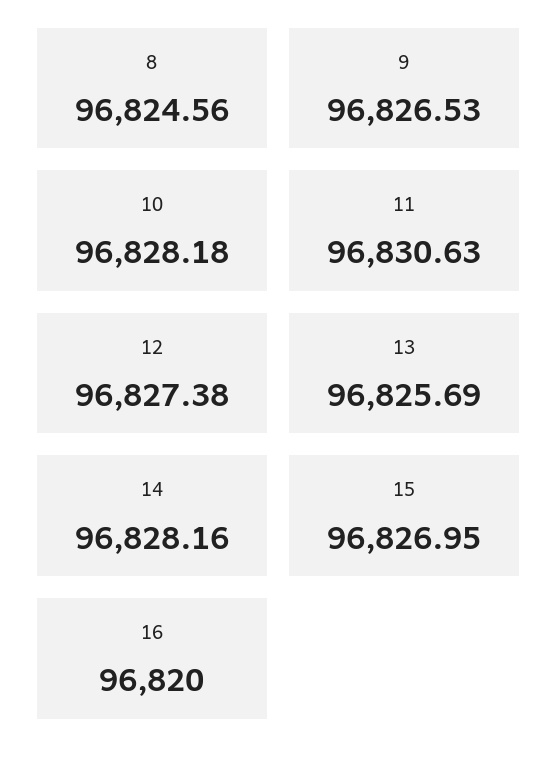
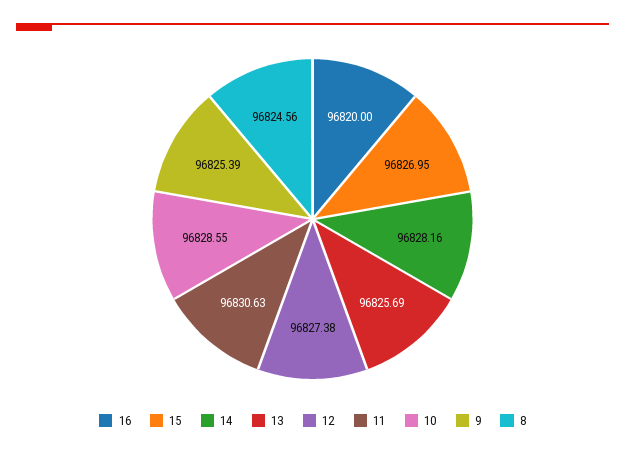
9: 96826.53 -> 96825.39
10: 96828.18 -> 96828.55

